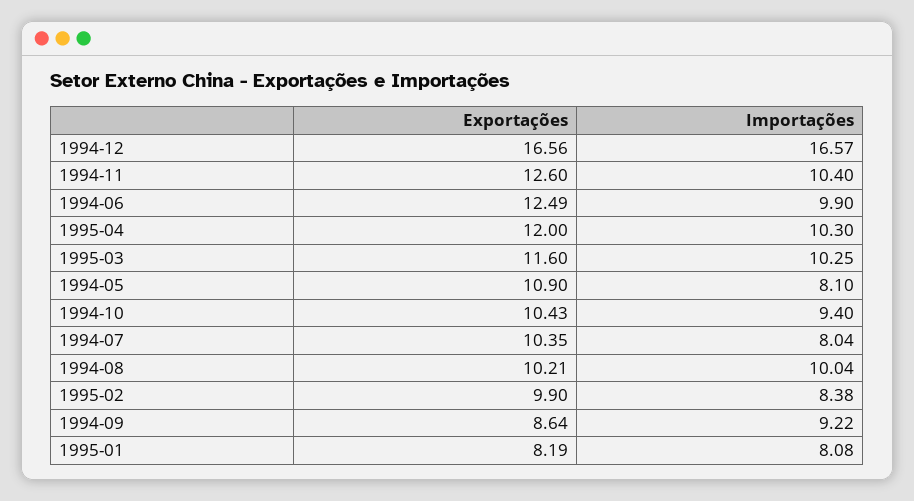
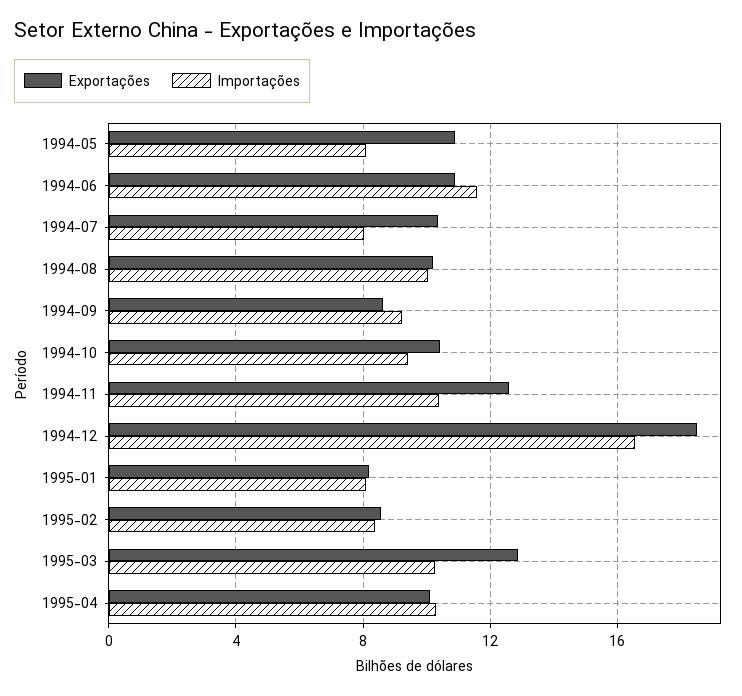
Exportações, 1994-12: 16.56 -> 18.5
Exportações, 1994-06: 12.49 -> 11
Importações, 1994-06: 9.9 -> 11.5
Exportações, 1995-04: 12 -> 10
Exportações, 1995-03: 11.6 -> 13
Exportações, 1995-02: 9.9 -> 8.5

